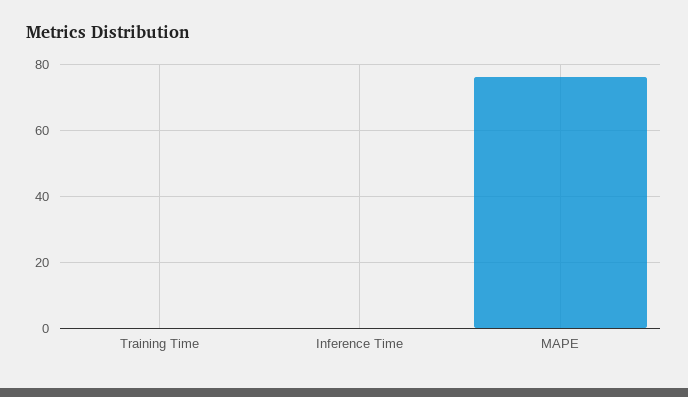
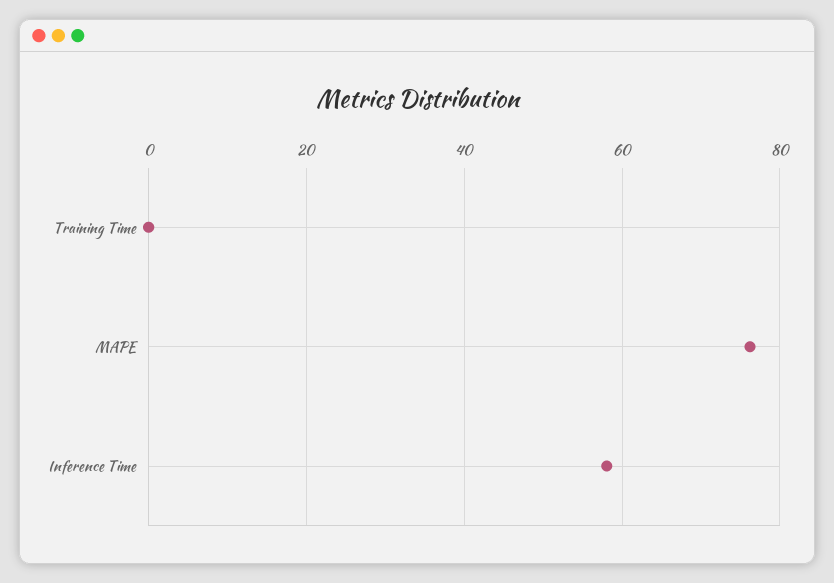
Inference Time: 0 -> 58

